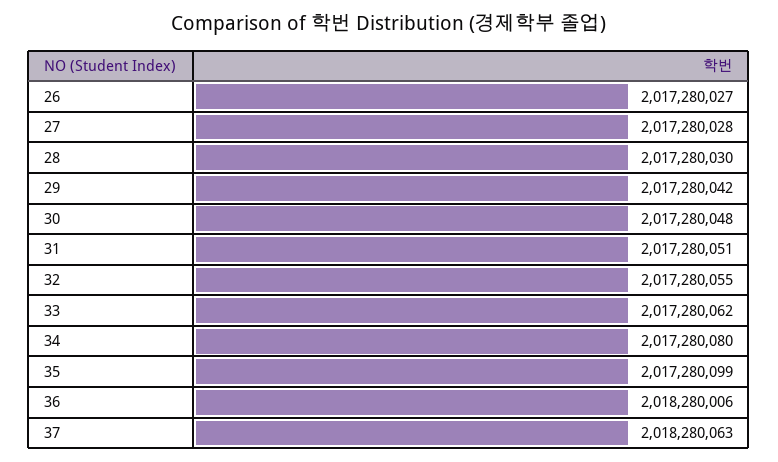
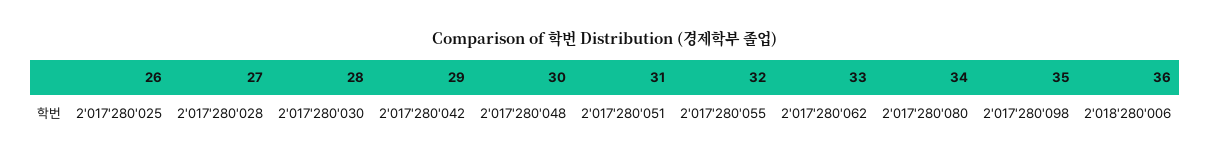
26: 2017280027 -> 2017280025
35: 2017280099 -> 2017280098
37: 2018280063 -> none

